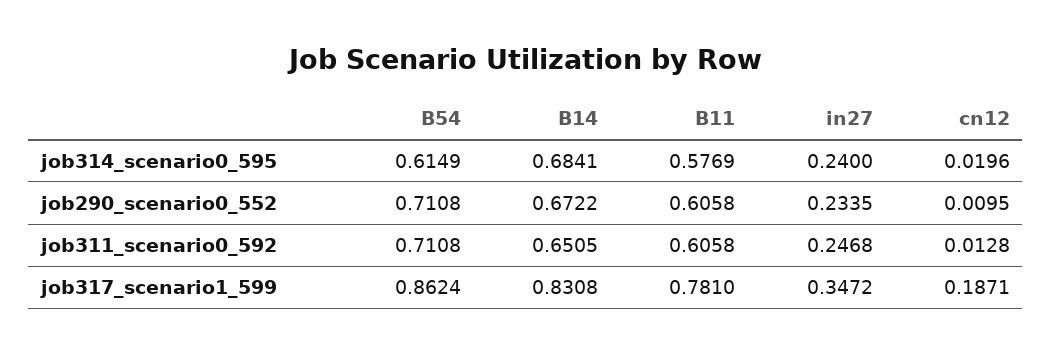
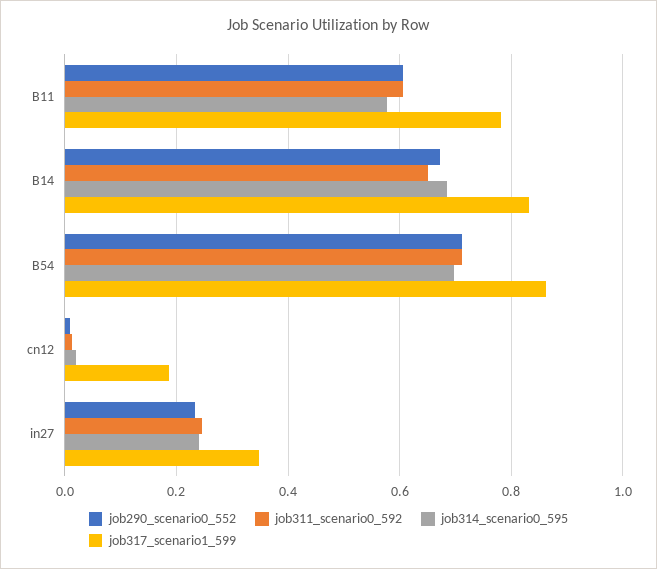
job314_scenario0_595, B54: 0.6149 -> 0.7

